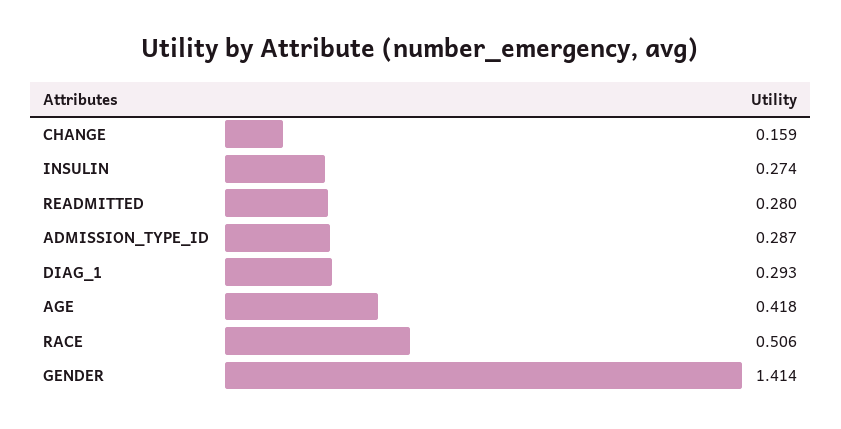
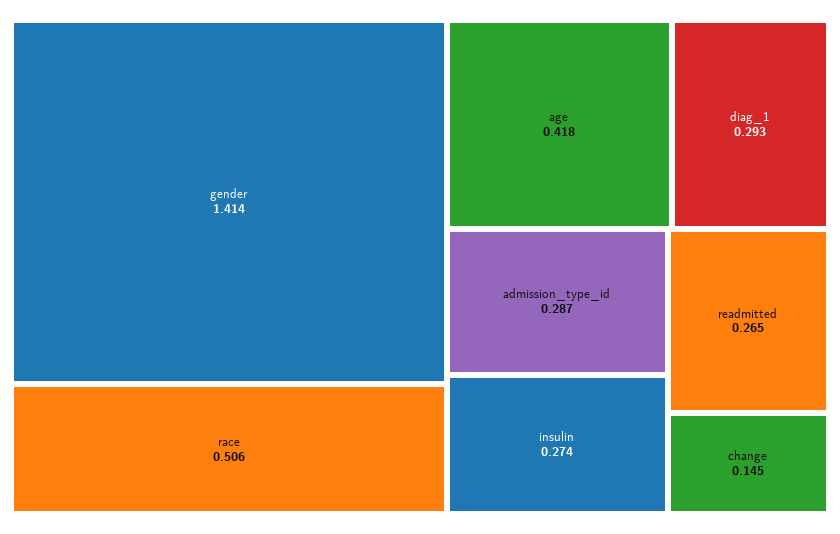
CHANGE: 0.159 -> 0.145
READMITTED: 0.28 -> 0.265

